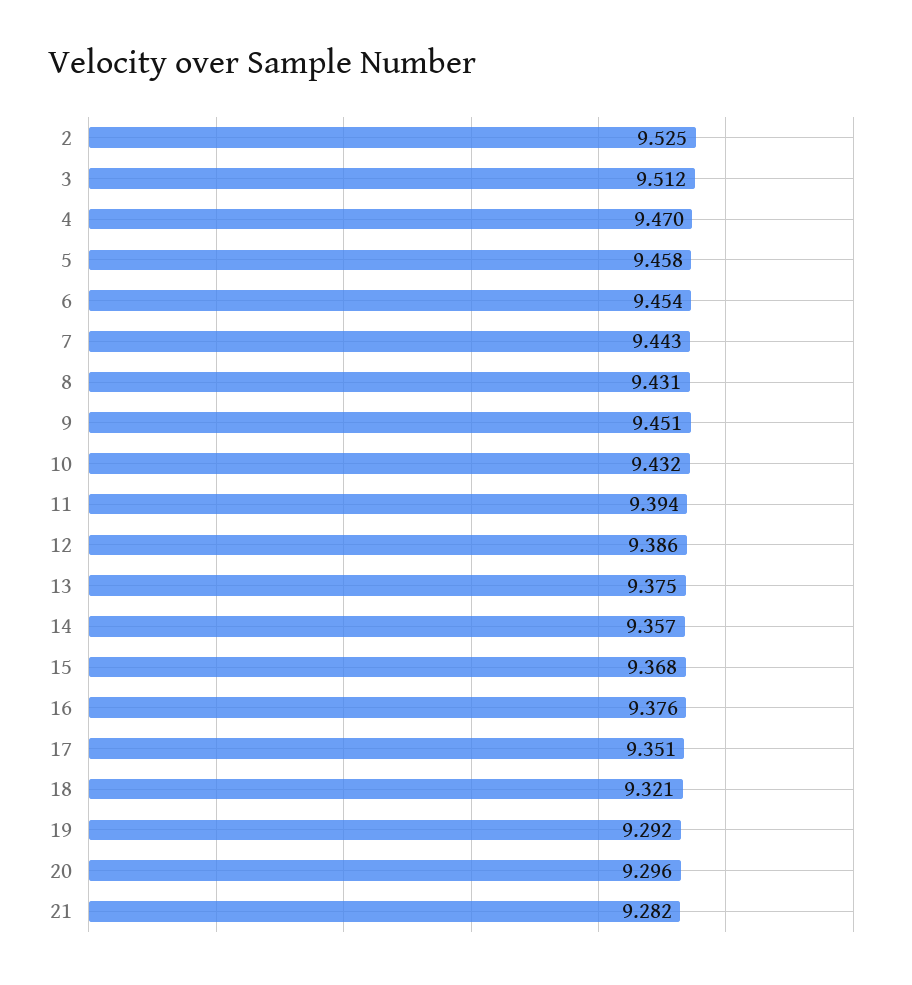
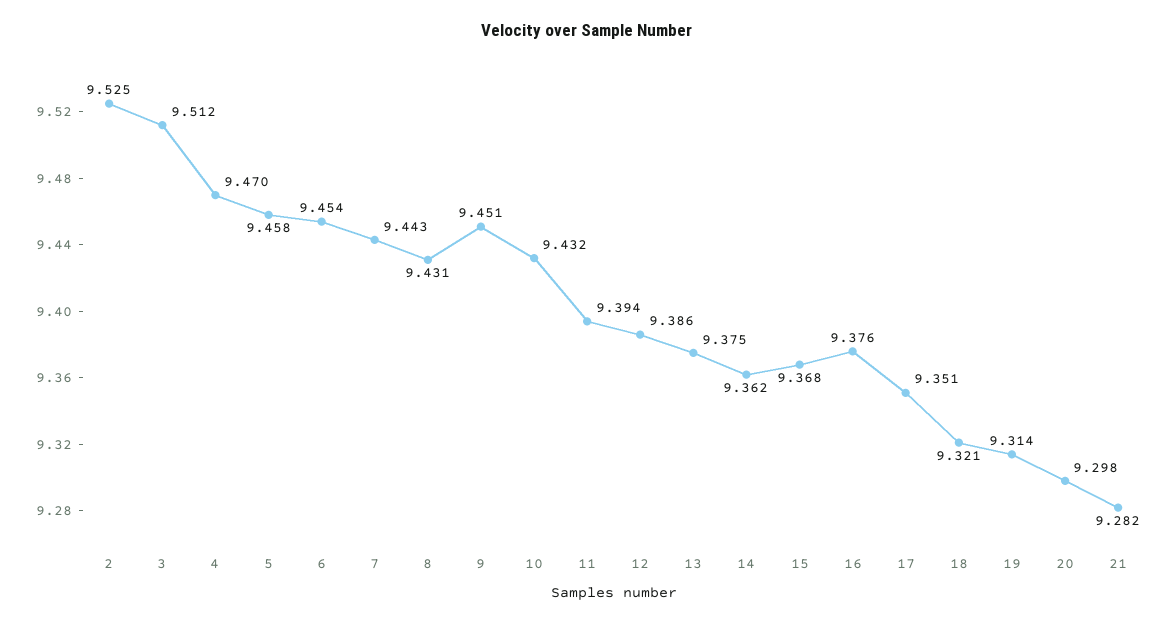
14: 9.357 -> 9.362
19: 9.292 -> 9.314
20: 9.296 -> 9.298

